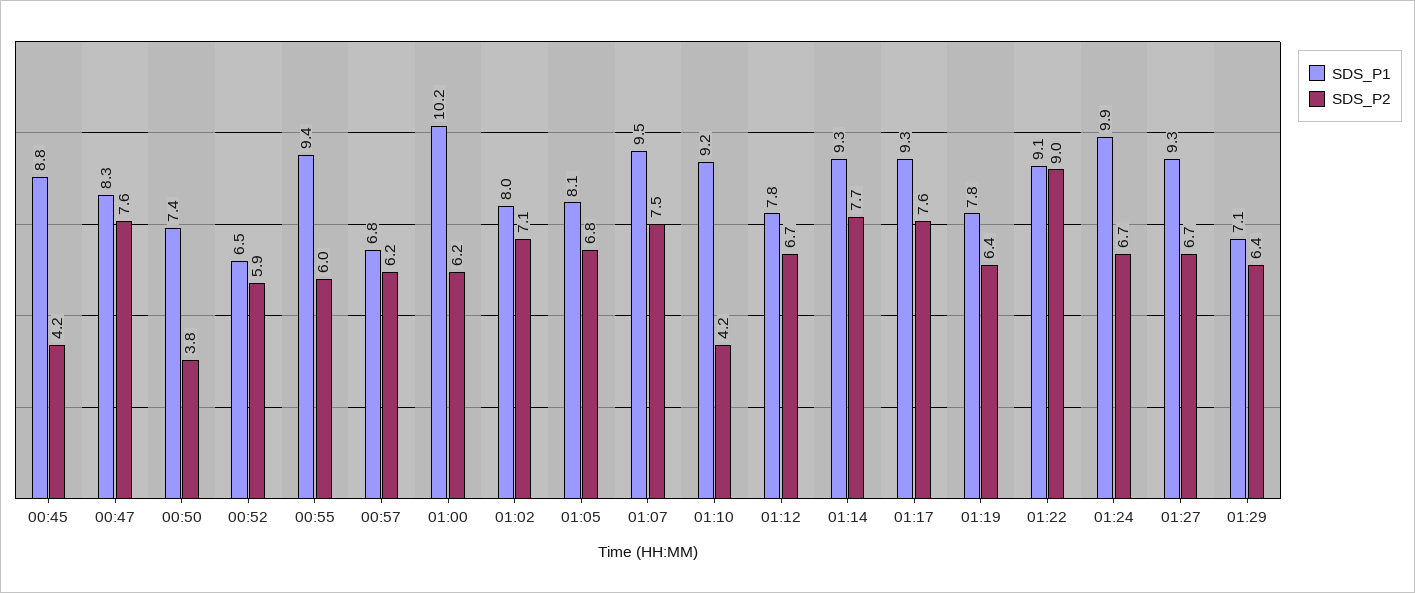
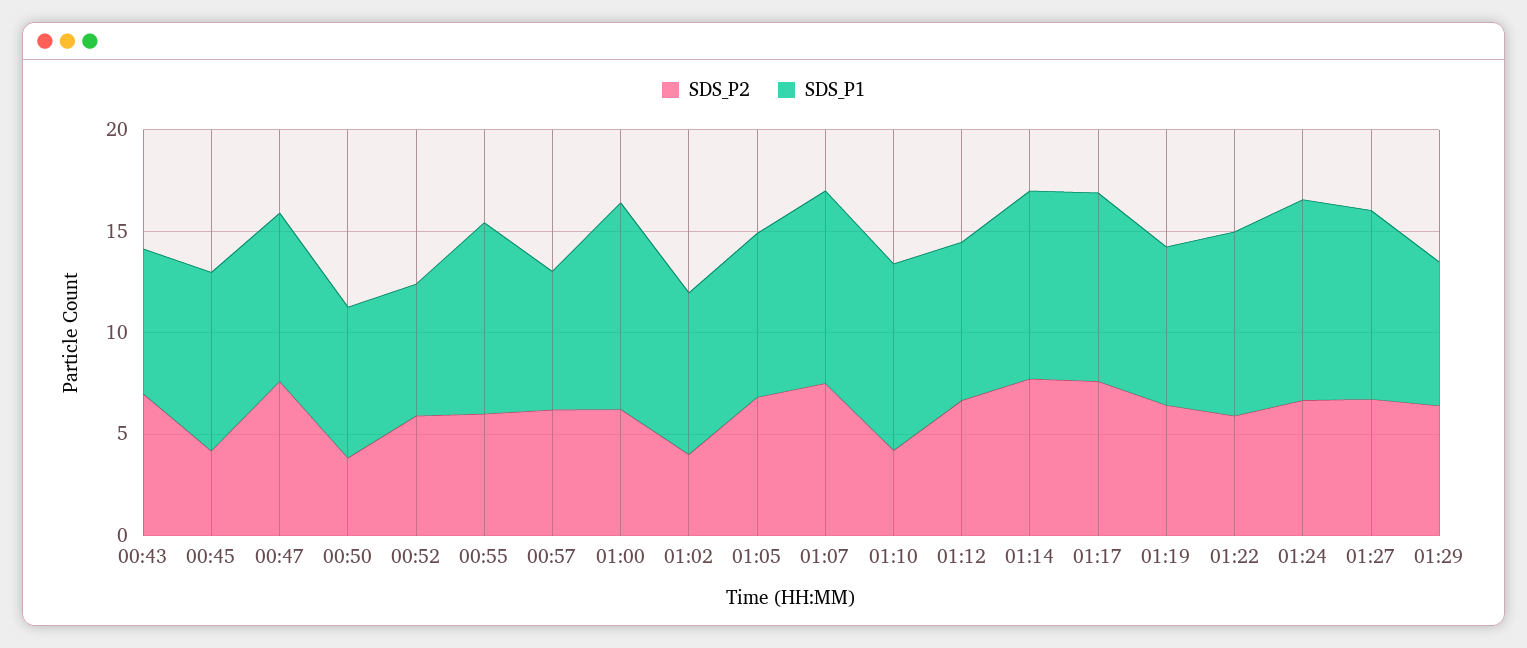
SDS_P2, 01:02: 7.1 -> 4
SDS_P2, 01:22: 9 -> 6
SDS_P2, 00:43: none -> 7
SDS_P1, 00:43: none -> 7

